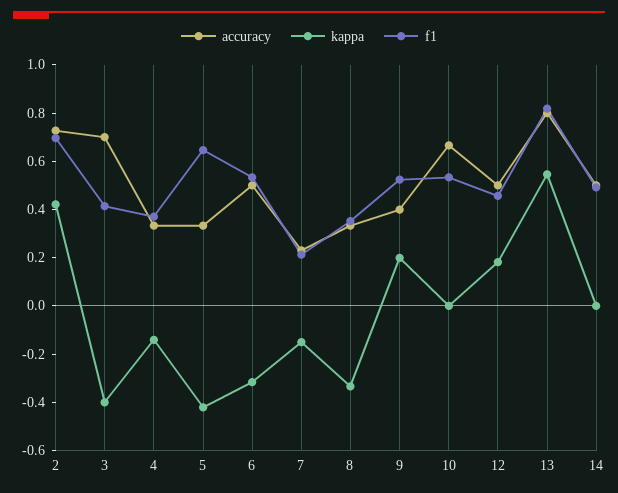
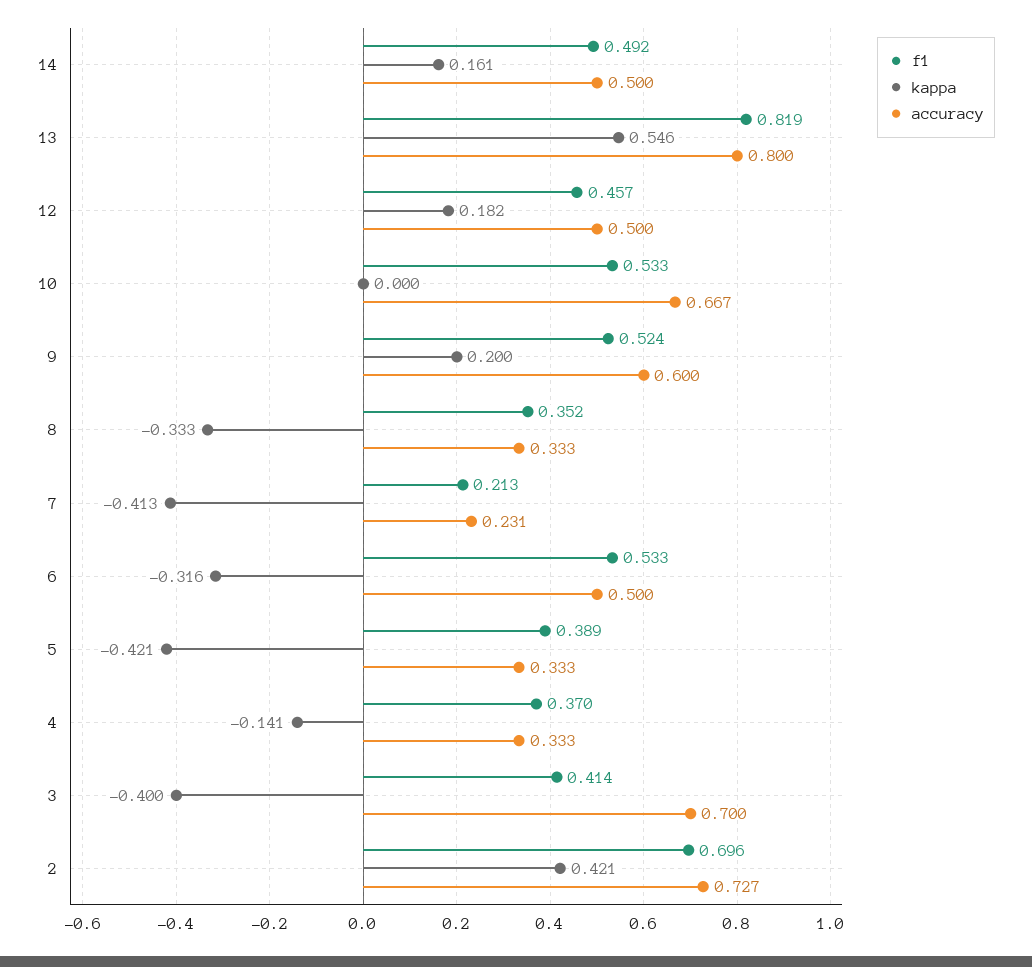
f1, 5: 0.65 -> 0.389
kappa, 7: -0.15 -> -0.413
accuracy, 9: 0.4 -> 0.6
kappa, 14: 0 -> 0.161

